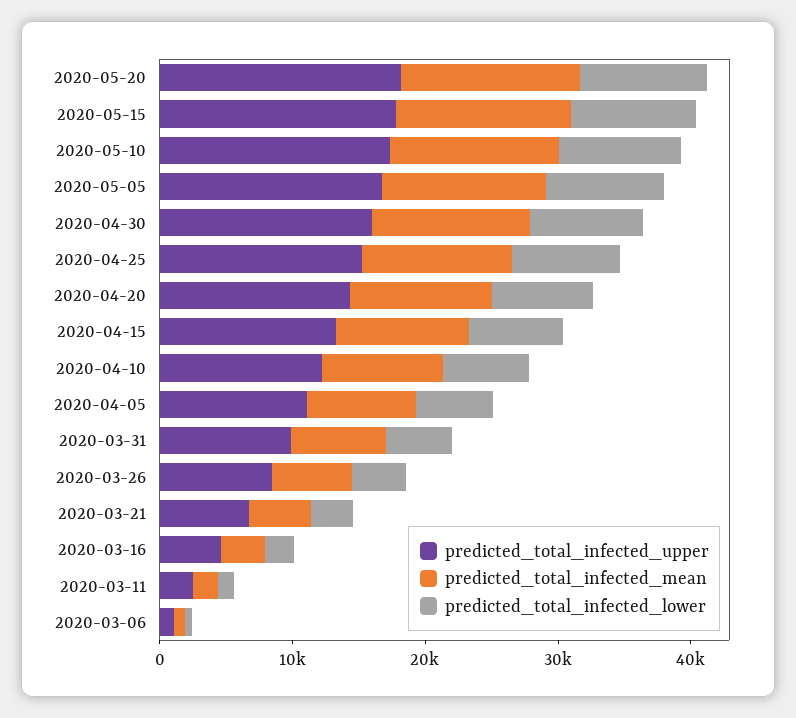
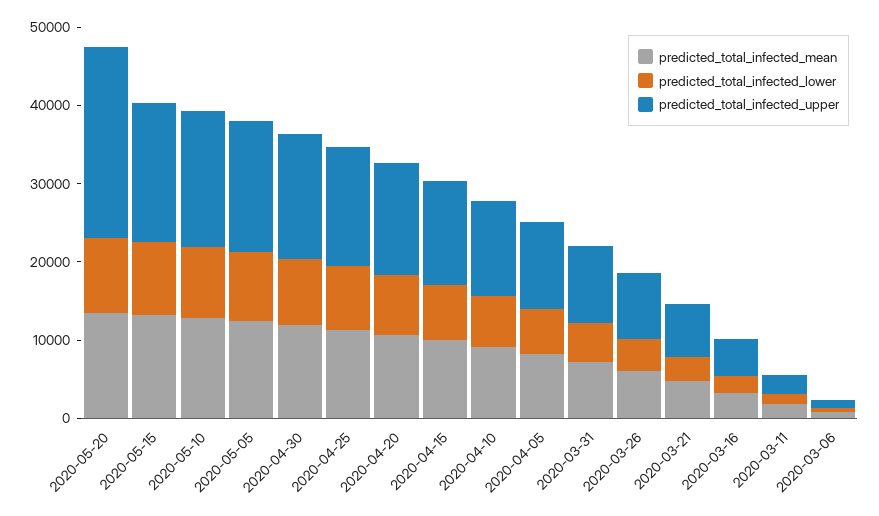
predicted_total_infected_upper, 2020-05-20: 18000 -> 24000

